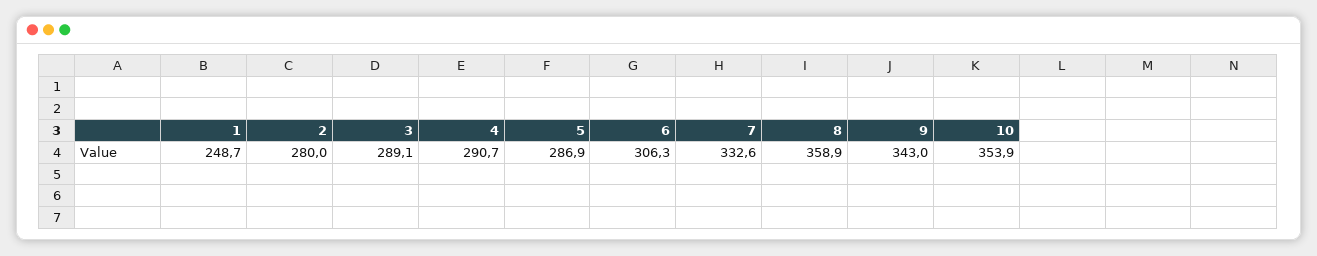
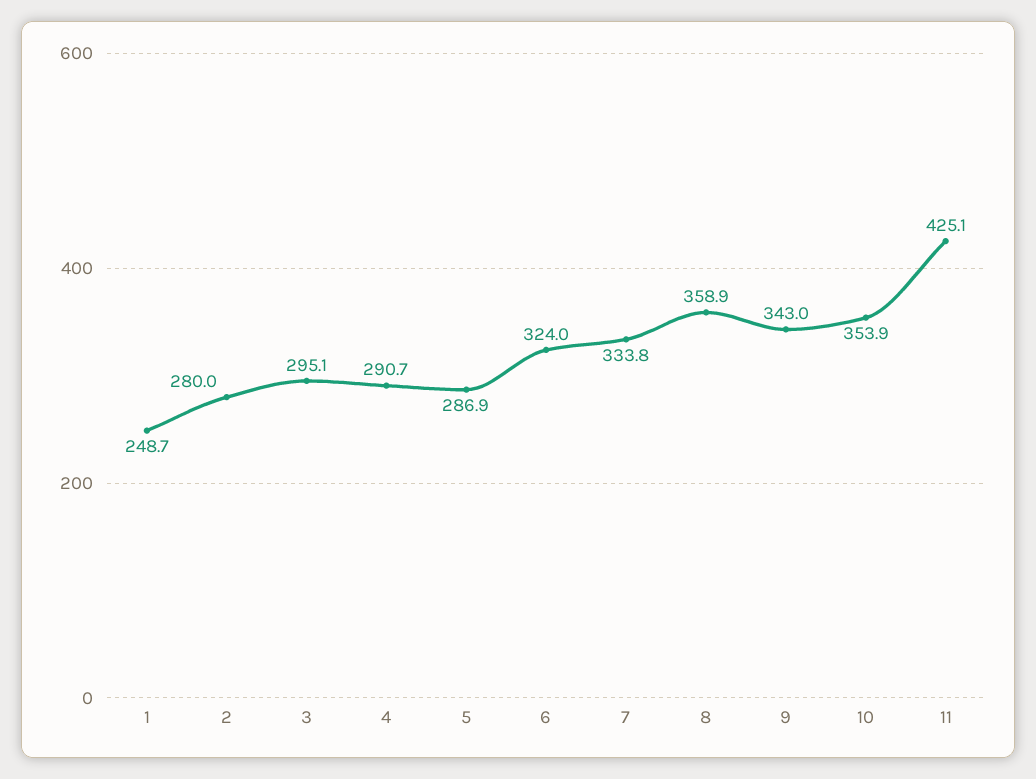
3: 289.1 -> 295.1
6: 306.3 -> 324
7: 332.6 -> 333.8
11: none -> 425.1

